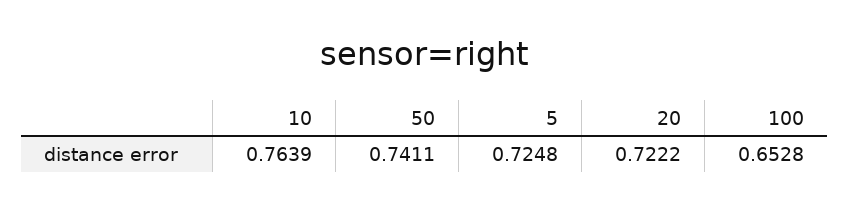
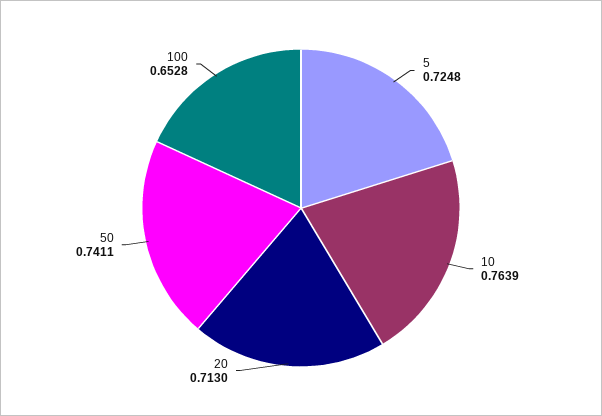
20: 0.7222 -> 0.713

